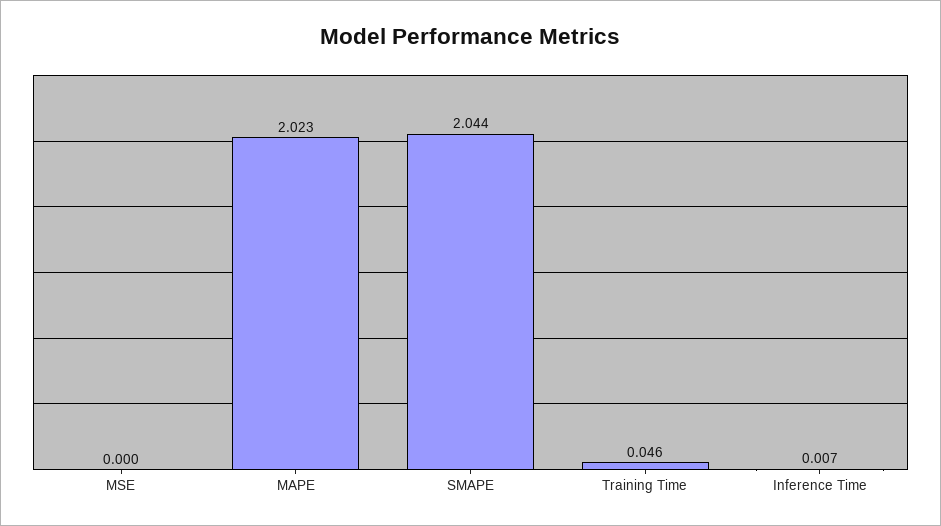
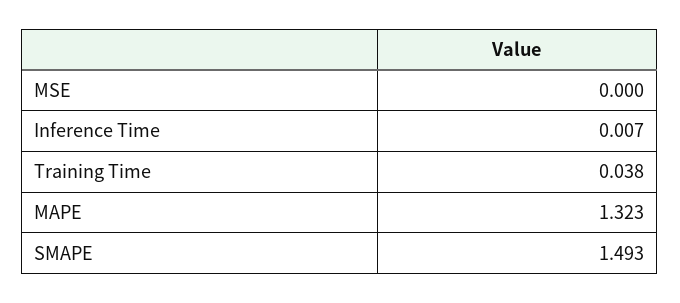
MAPE: 2.023 -> 1.323
SMAPE: 2.044 -> 1.493
Training Time: 0.046 -> 0.038

